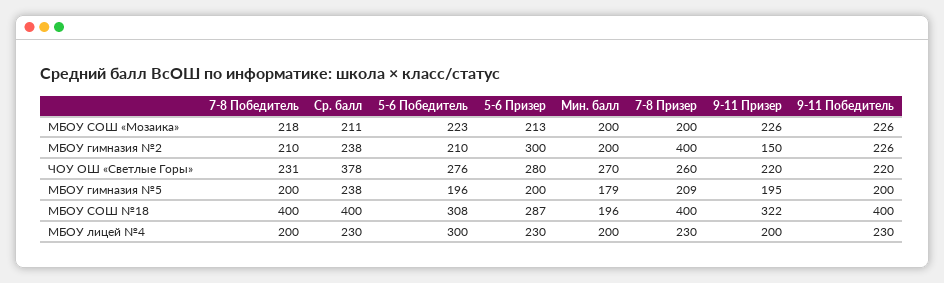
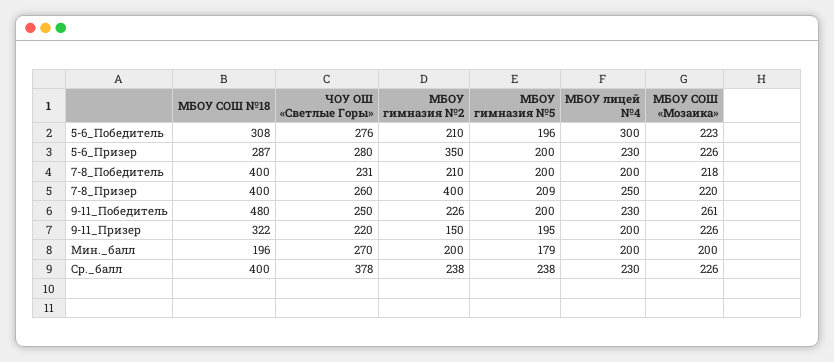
Ср. балл, МБОУ СОШ «Мозаика»: 211 -> 226
5-6 Призер, МБОУ СОШ «Мозаика»: 213 -> 226
7-8 Призер, МБОУ СОШ «Мозаика»: 200 -> 220
9-11 Победитель, МБОУ СОШ «Мозаика»: 226 -> 261
5-6 Призер, МБОУ гимназия №2: 300 -> 350
9-11 Победитель, ЧОУ ОШ «Светлые Горы»: 220 -> 250
9-11 Победитель, МБОУ СОШ №18: 400 -> 480
7-8 Призер, МБОУ лицей №4: 230 -> 250

